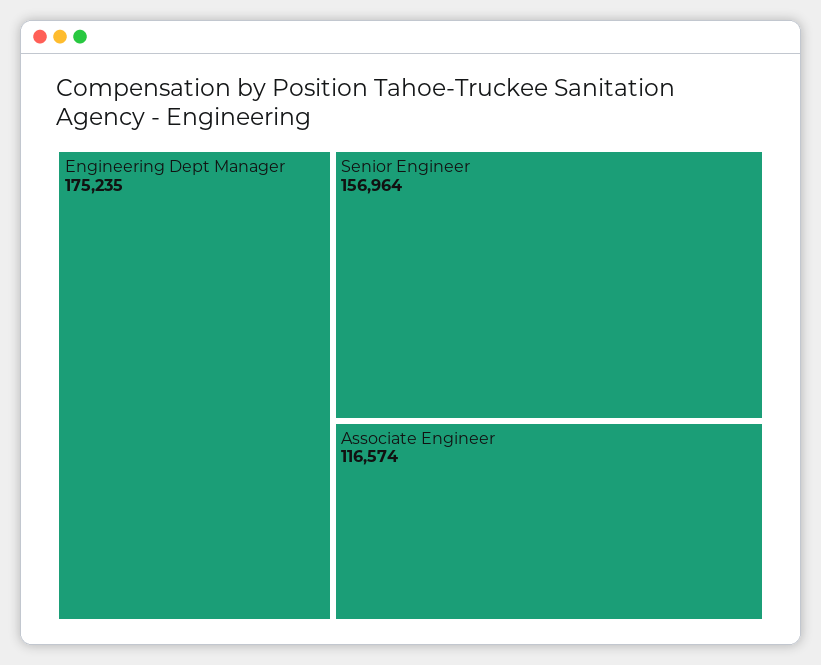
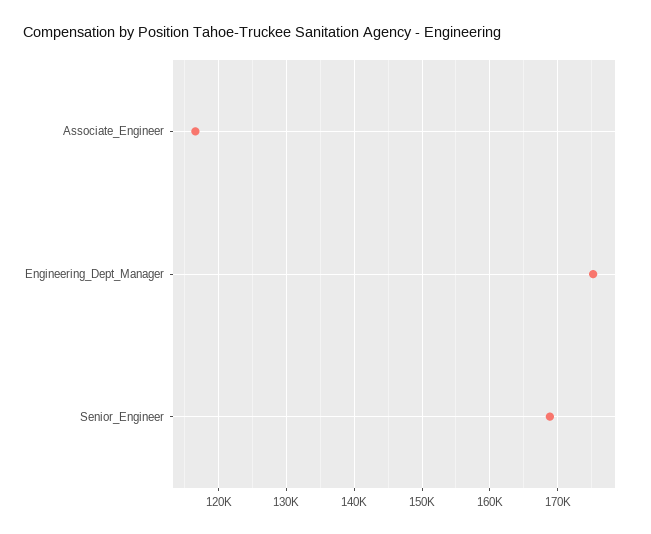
Senior Engineer: 156964 -> 169000

